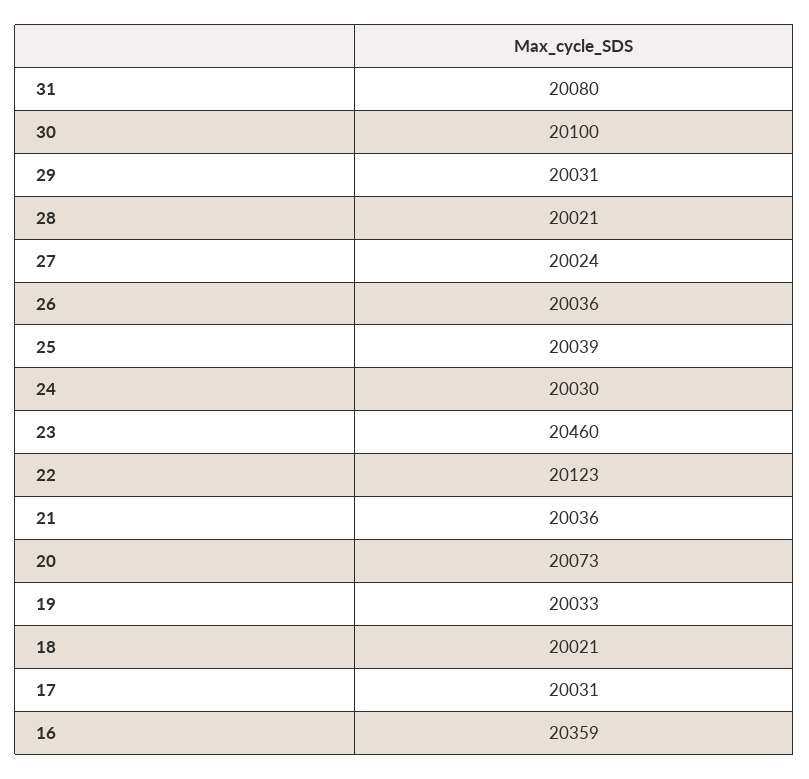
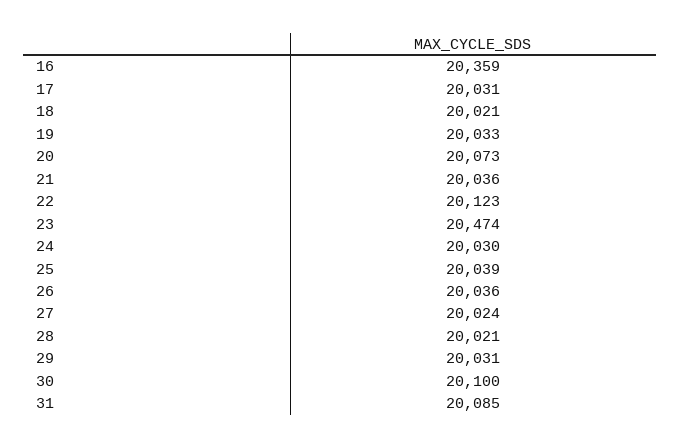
31: 20080 -> 20085
23: 20460 -> 20474

